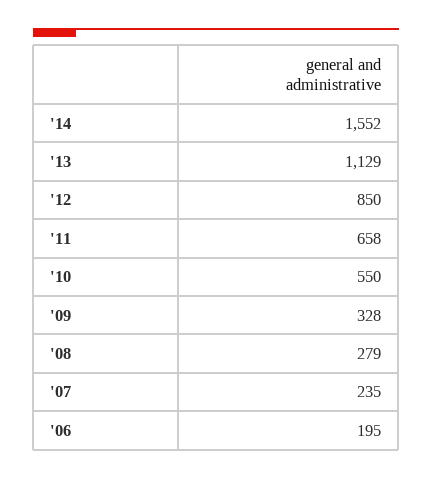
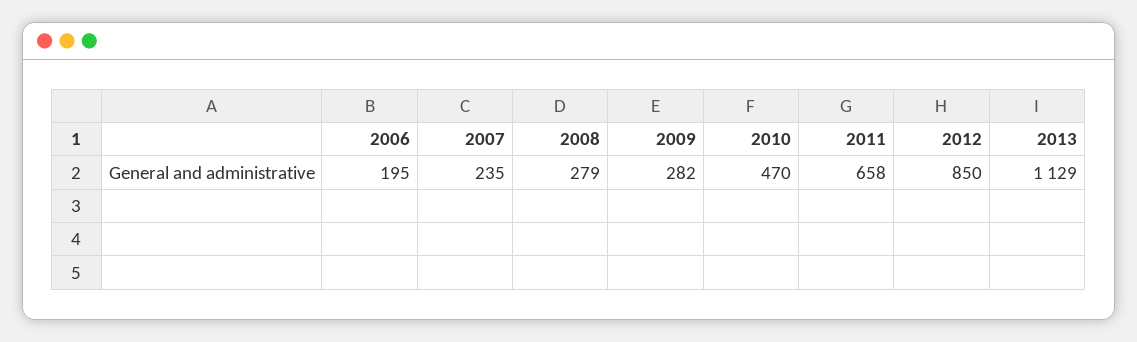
'14: 1552 -> none
'10: 550 -> 470
'09: 328 -> 282

